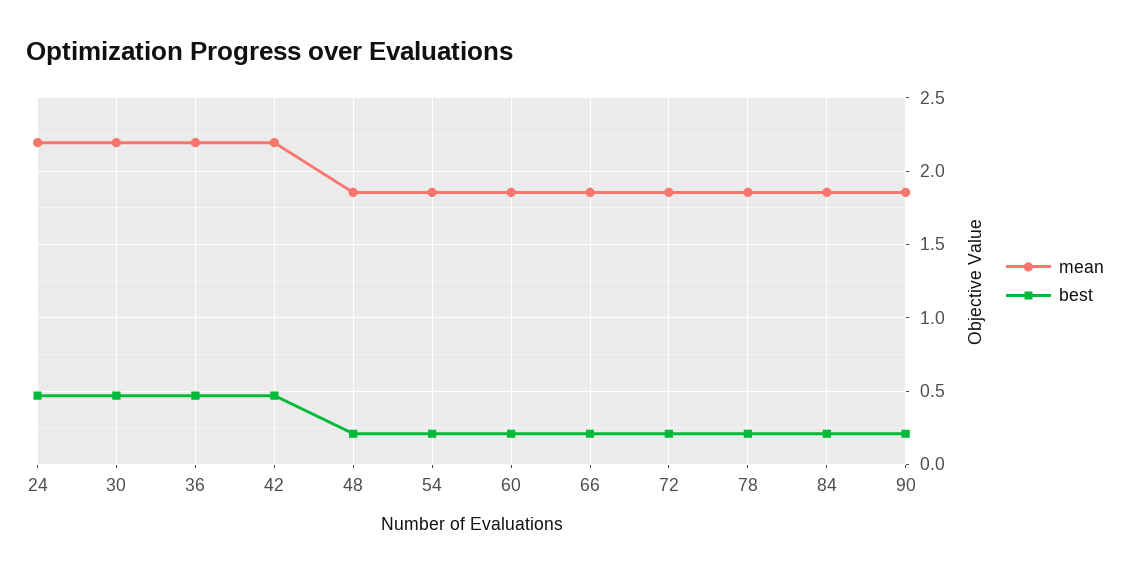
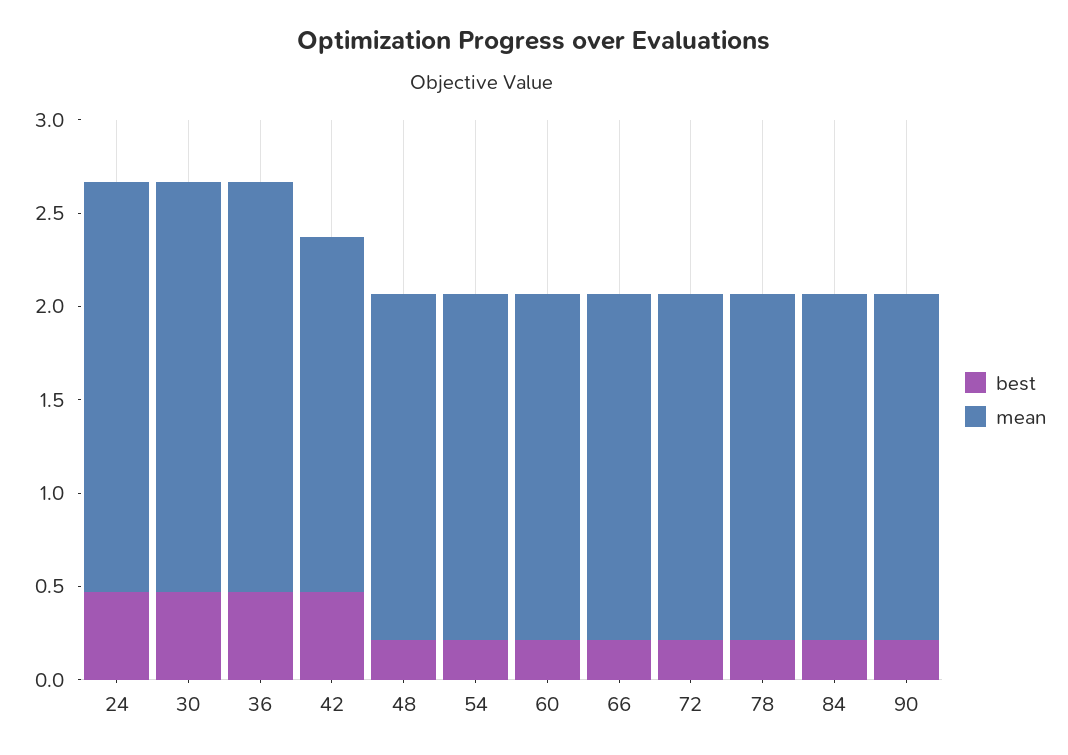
mean, 42: 2.2 -> 1.9

